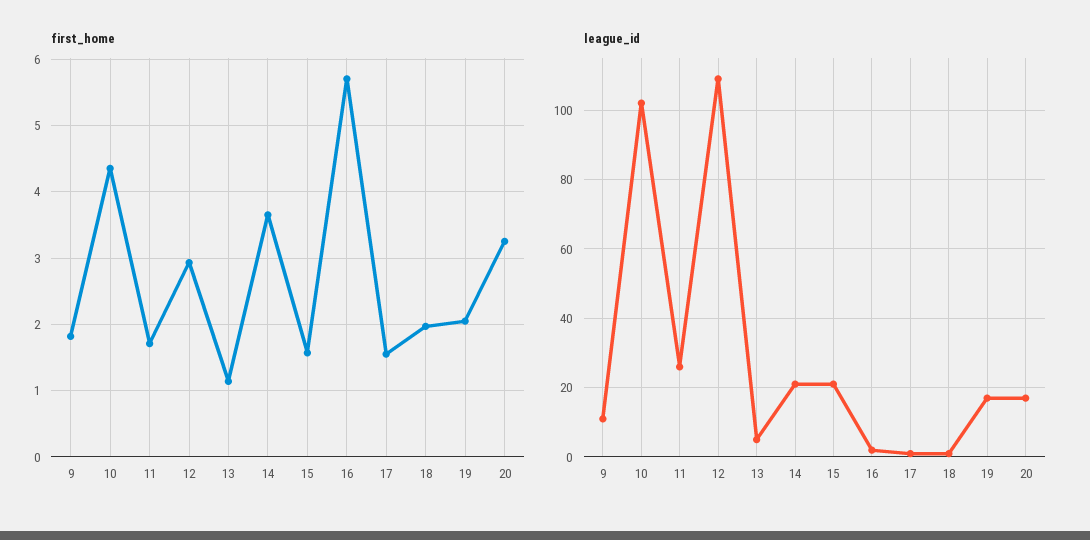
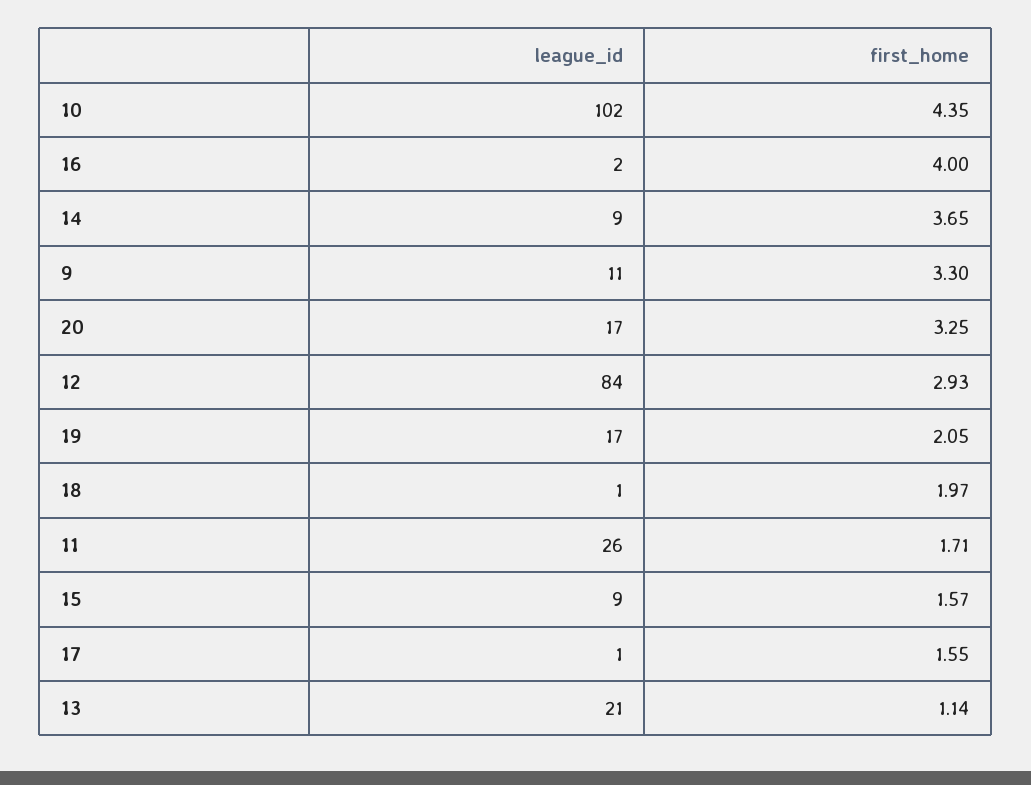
first_home, 9: 1.8 -> 3.3
first_home, 16: 5.7 -> 4
league_id, 12: 110 -> 84
league_id, 13: 5 -> 21
league_id, 14: 20 -> 9
league_id, 15: 20 -> 9

